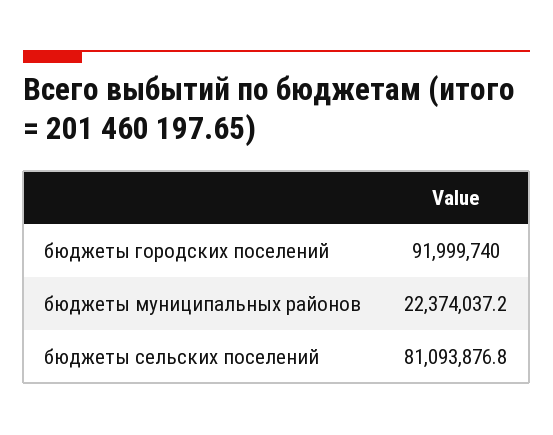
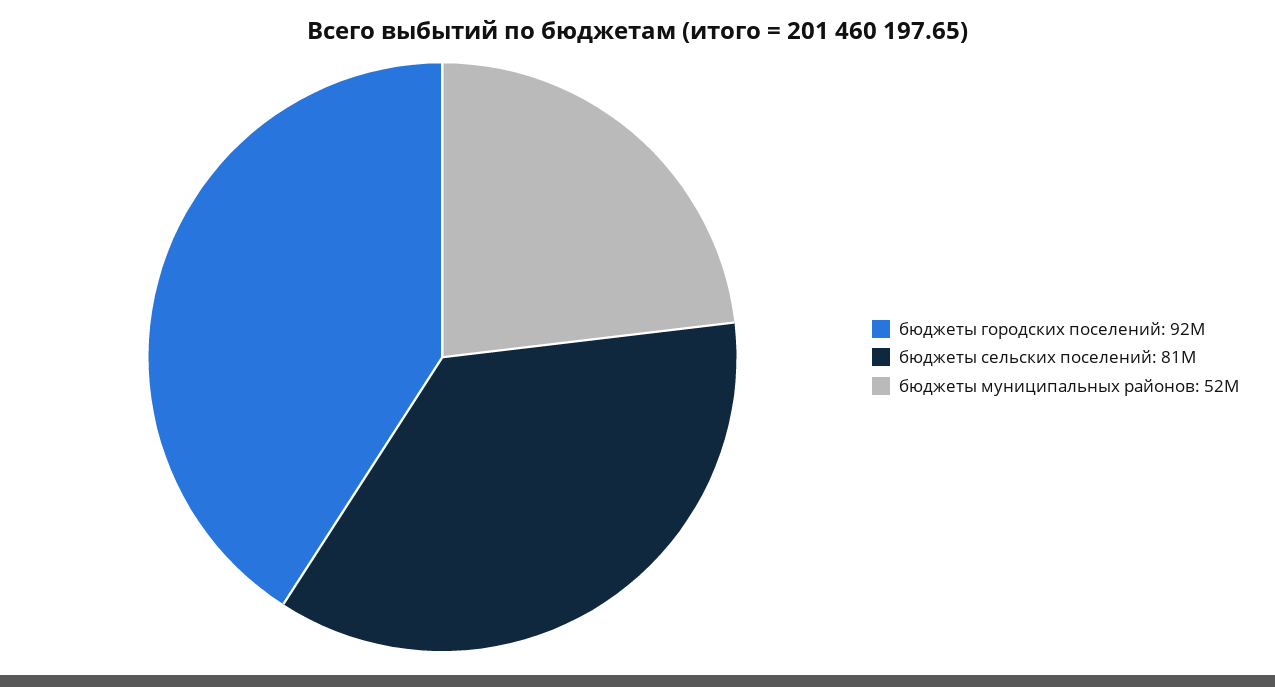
бюджеты муниципальных районов: 22374037.2 -> 52000000

